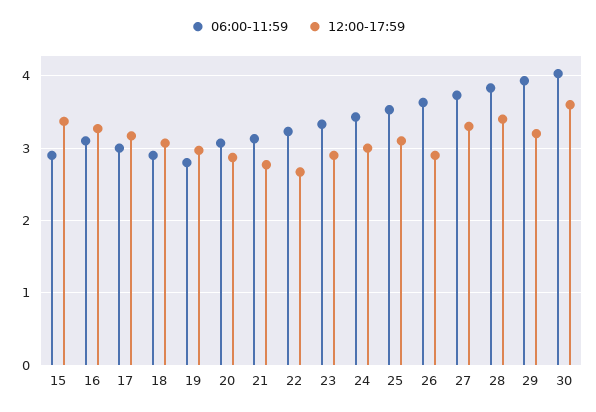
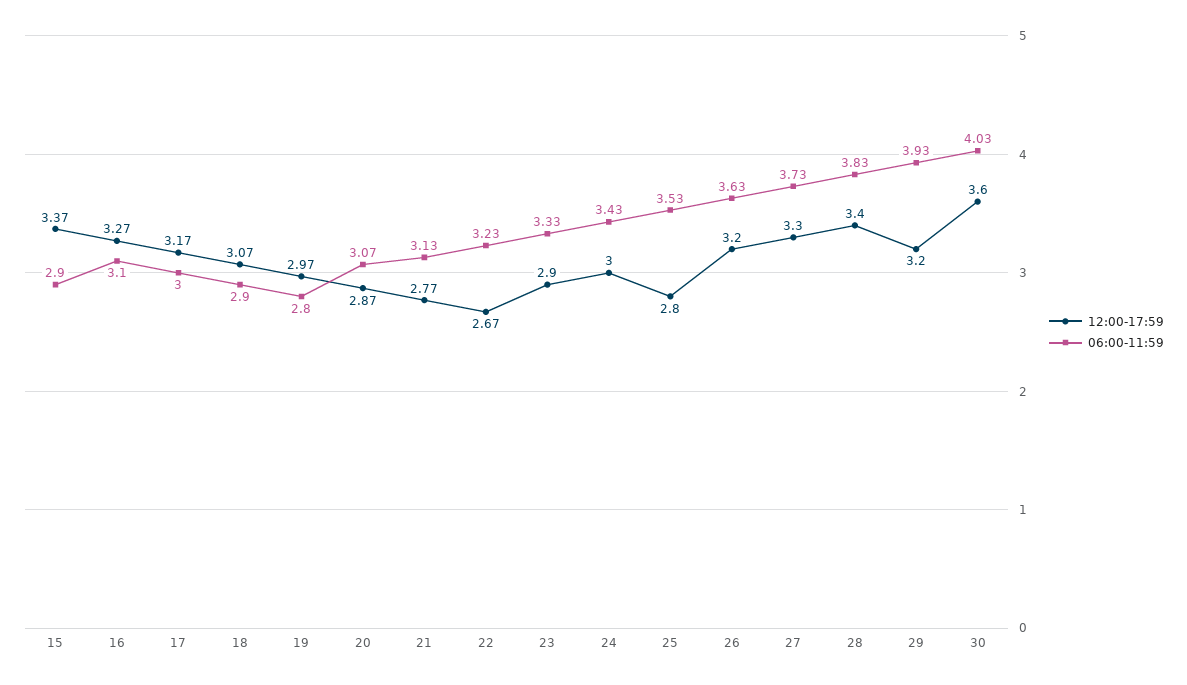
12:00-17:59, 25: 3.1 -> 2.8
12:00-17:59, 26: 2.9 -> 3.2

